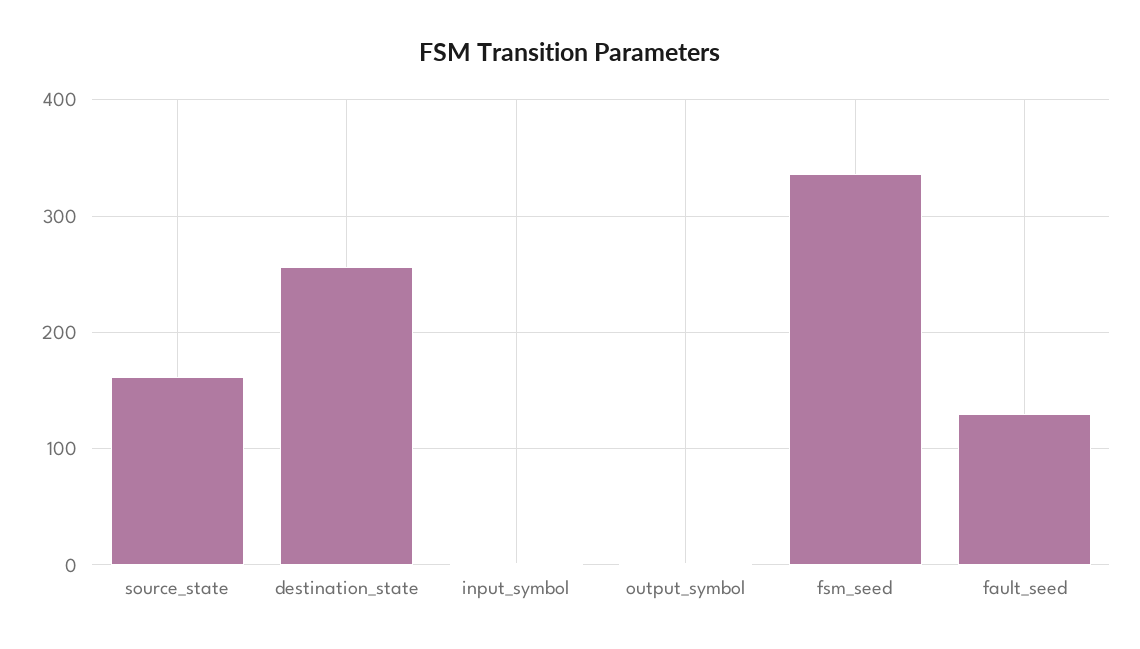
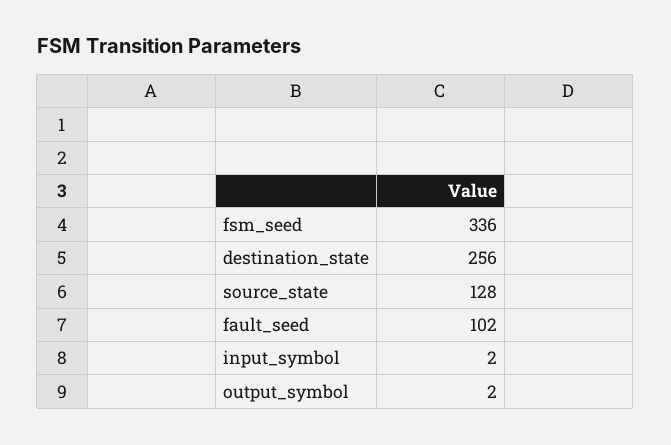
source_state: 160 -> 128
fault_seed: 130 -> 102

